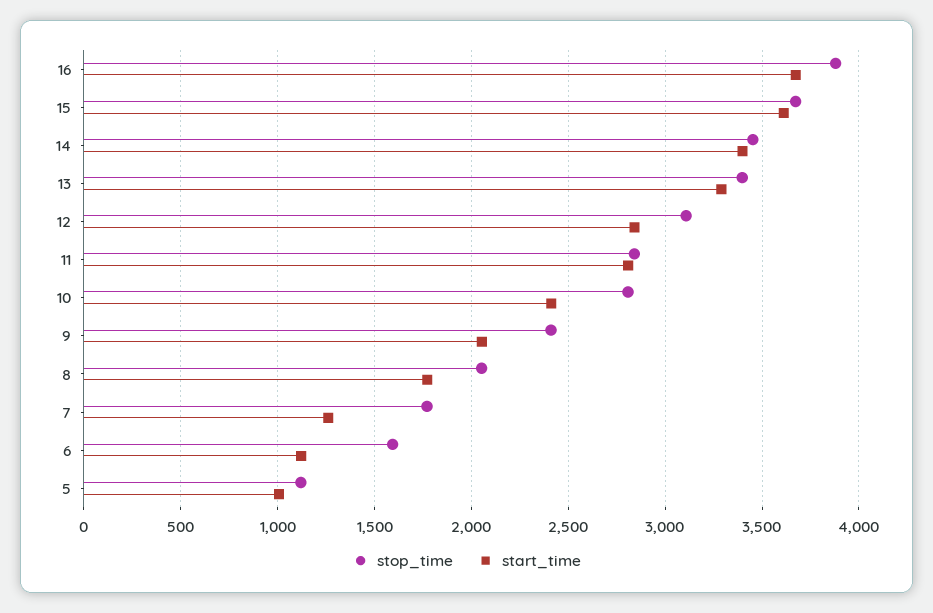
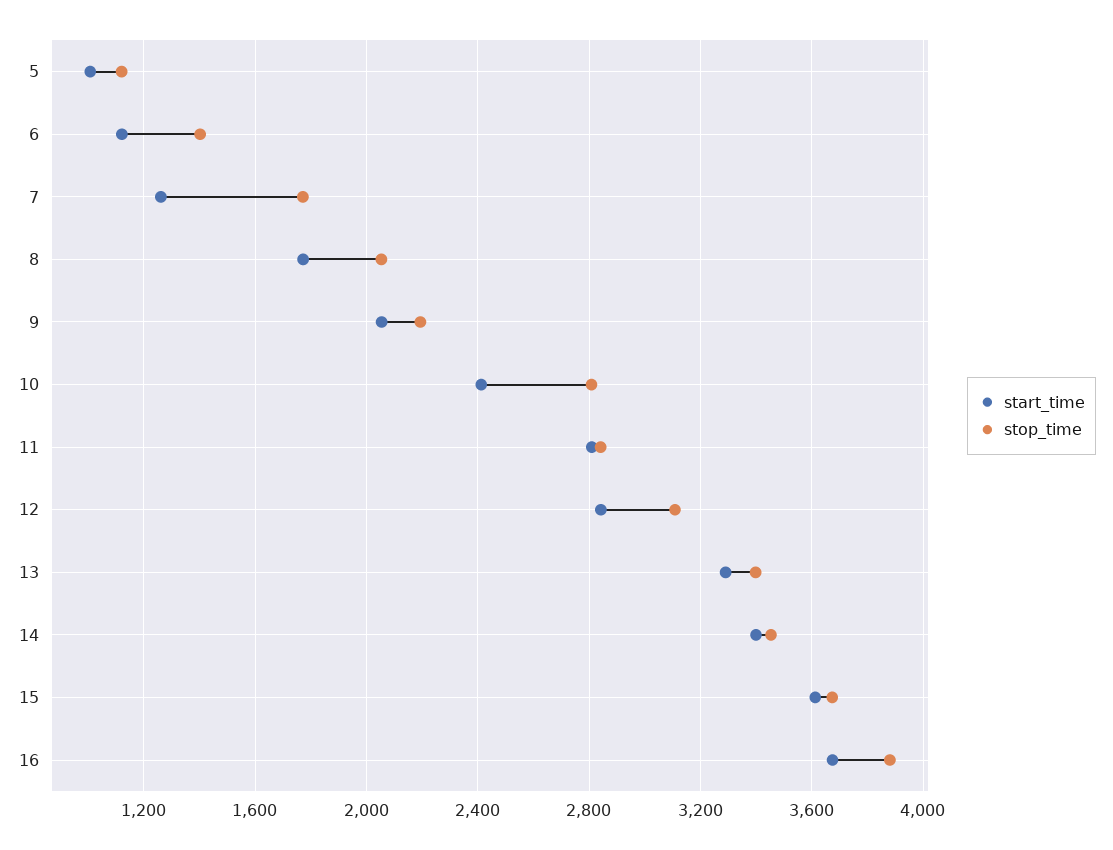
stop_time, 9: 2400 -> 2200
stop_time, 6: 1600 -> 1400

